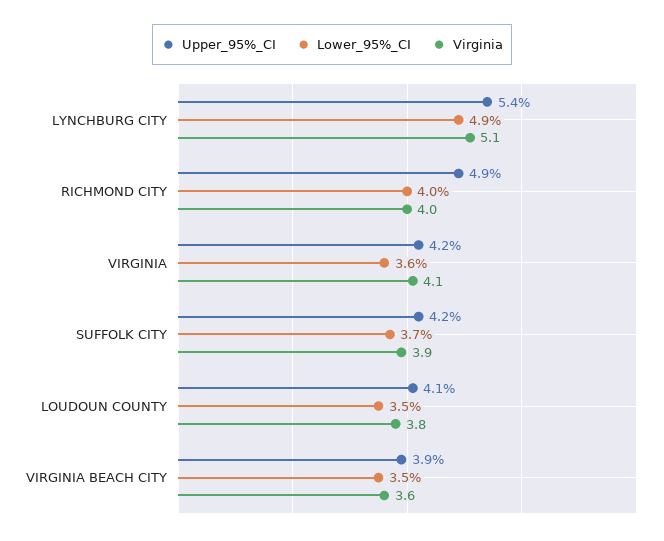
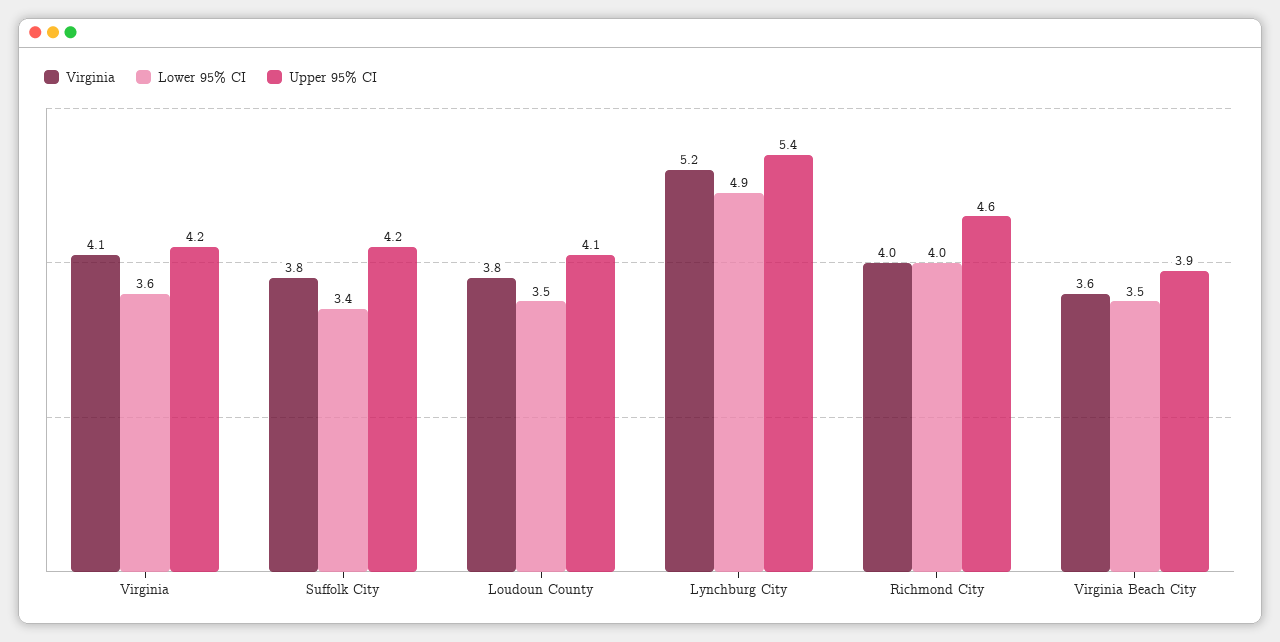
Virginia, LYNCHBURG CITY: 5.1 -> 5.2
Upper_95%_CI, RICHMOND CITY: 4.9 -> 4.6
Lower_95%_CI, SUFFOLK CITY: 3.7 -> 3.4
Virginia, SUFFOLK CITY: 3.9 -> 3.8

